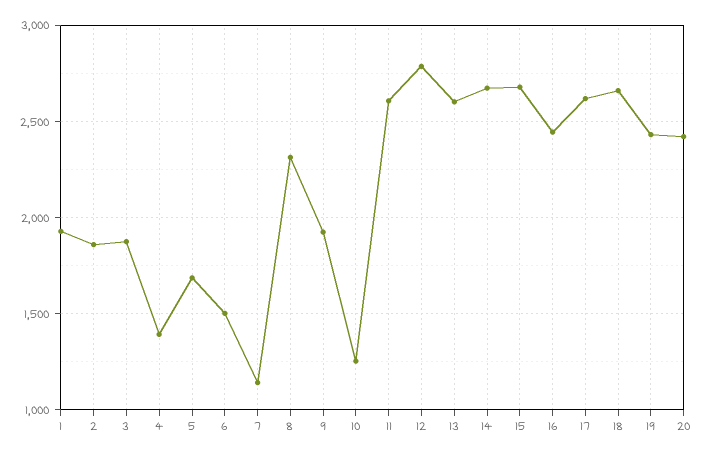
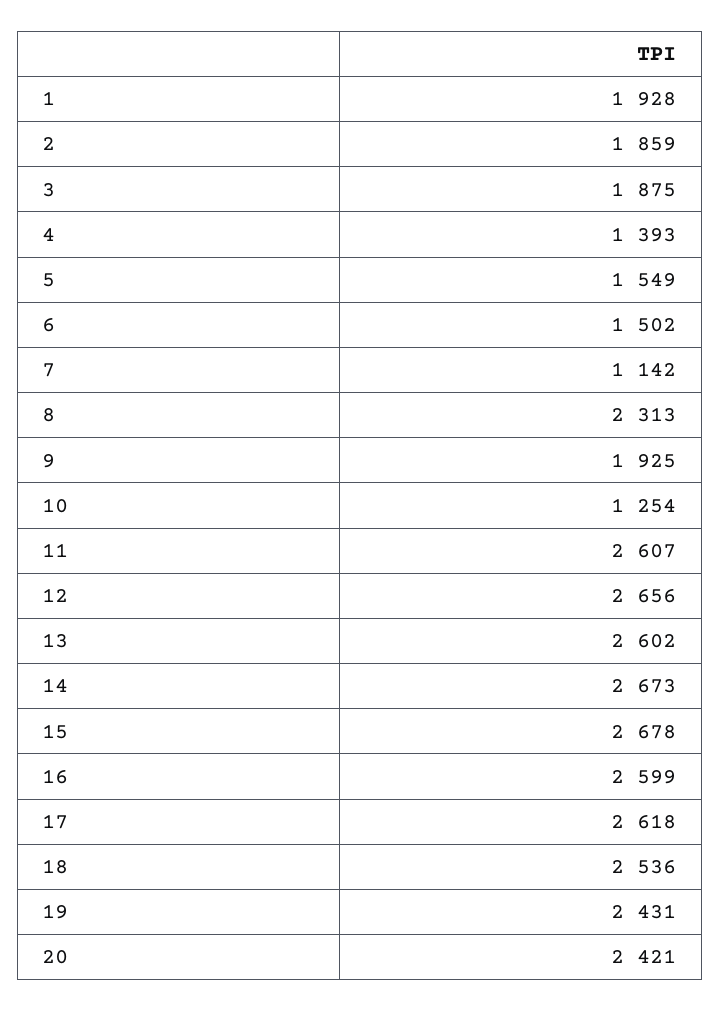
5: 1700 -> 1549
12: 2800 -> 2656
16: 2450 -> 2599
18: 2650 -> 2536

